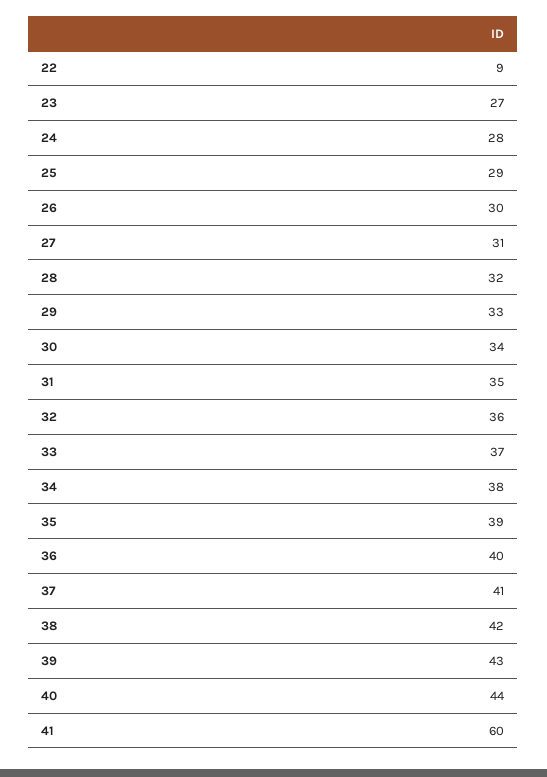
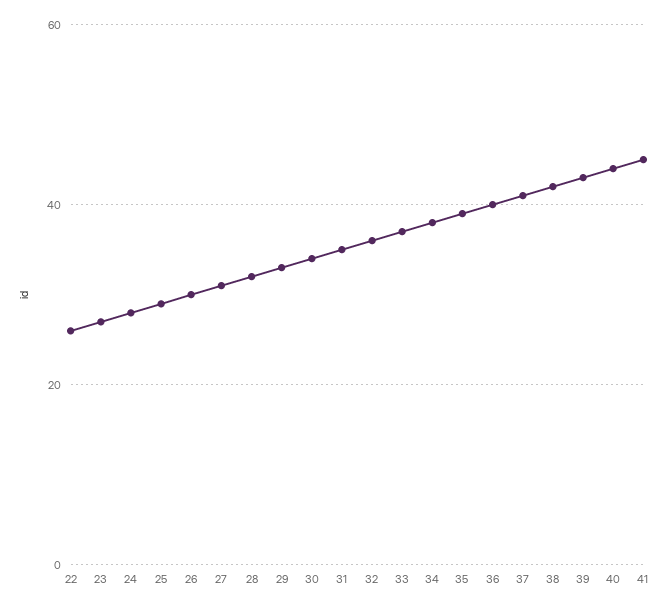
22: 9 -> 25
41: 60 -> 45

